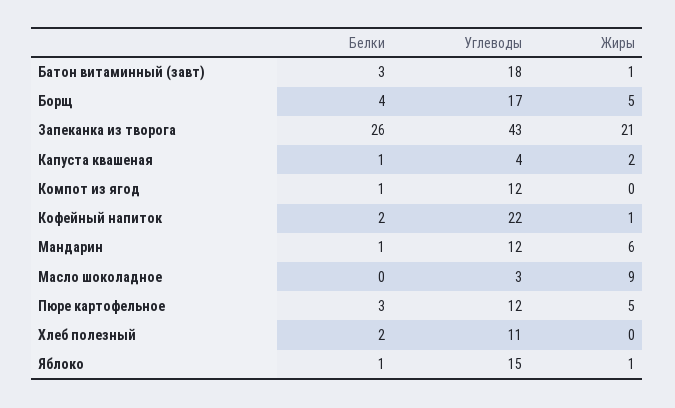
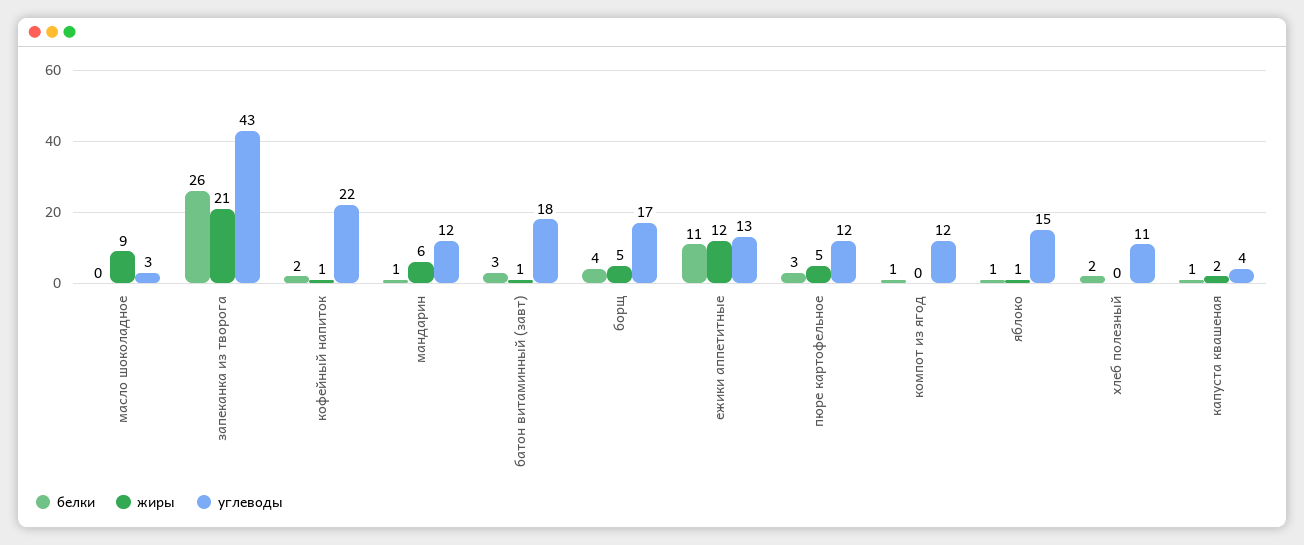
Белки, ежики аппетитные: none -> 11
Жиры, ежики аппетитные: none -> 12
Углеводы, ежики аппетитные: none -> 13

